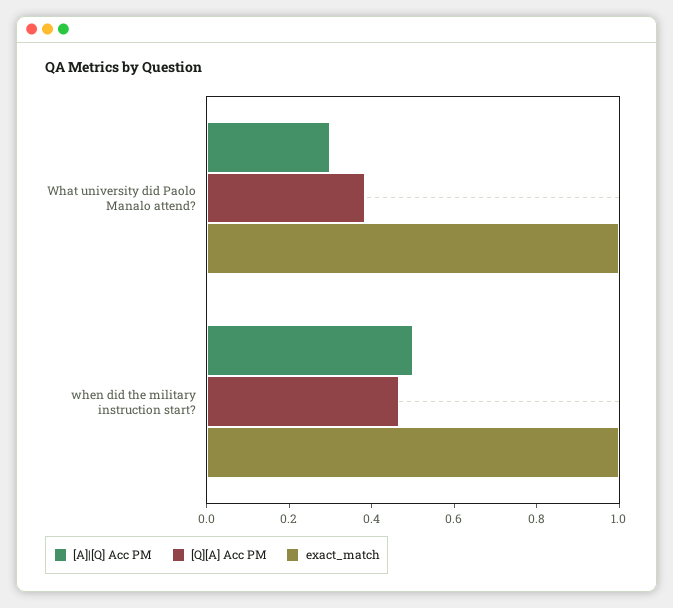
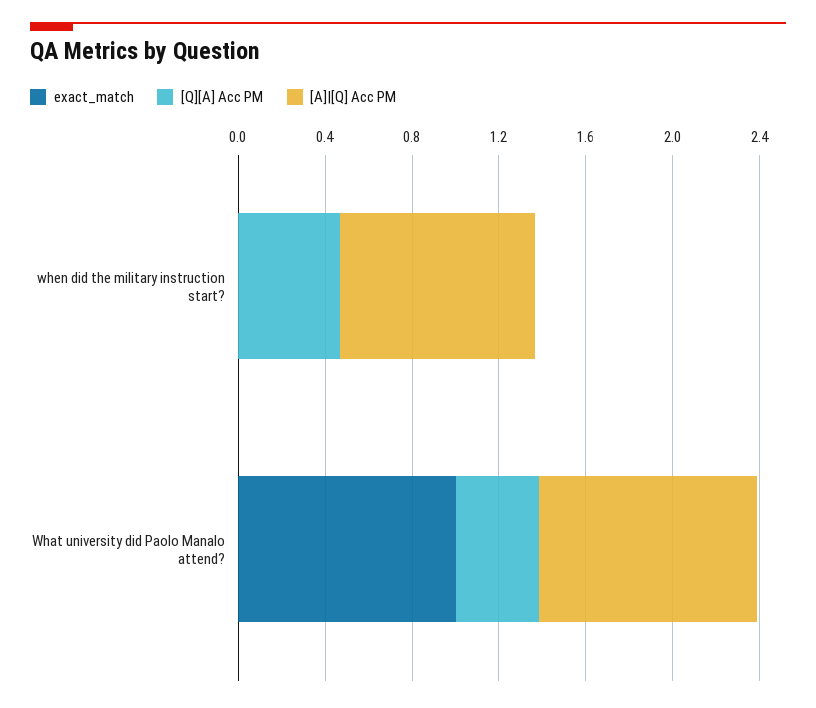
[A]|[Q] Acc PM, What university did Paolo Manalo attend?: 0.3 -> 1
[A]|[Q] Acc PM, when did the military instruction start?: 0.5 -> 0.9
exact_match, when did the military instruction start?: 1 -> 0

